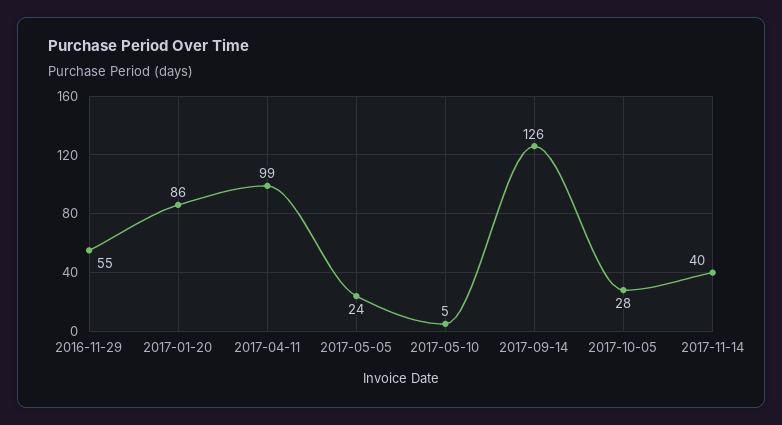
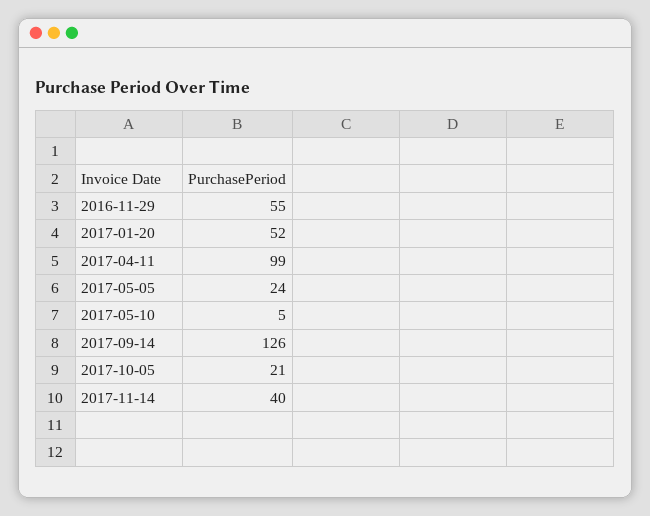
2017-01-20: 86 -> 52
2017-10-05: 28 -> 21

